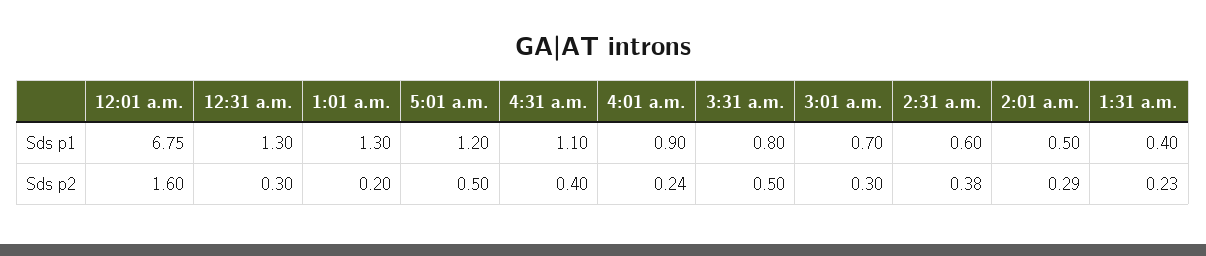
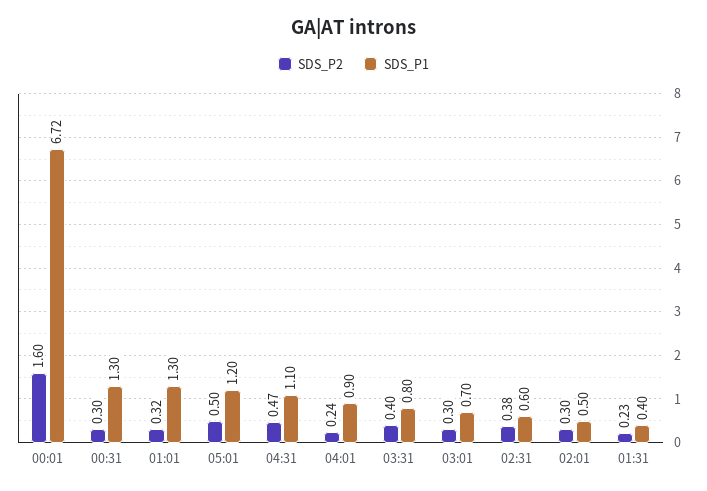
Sds p1, 12:01 a.m.: 6.75 -> 6.72
Sds p2, 1:01 a.m.: 0.2 -> 0.32
Sds p2, 4:31 a.m.: 0.4 -> 0.47
Sds p2, 3:31 a.m.: 0.5 -> 0.4
Sds p2, 2:01 a.m.: 0.29 -> 0.3

